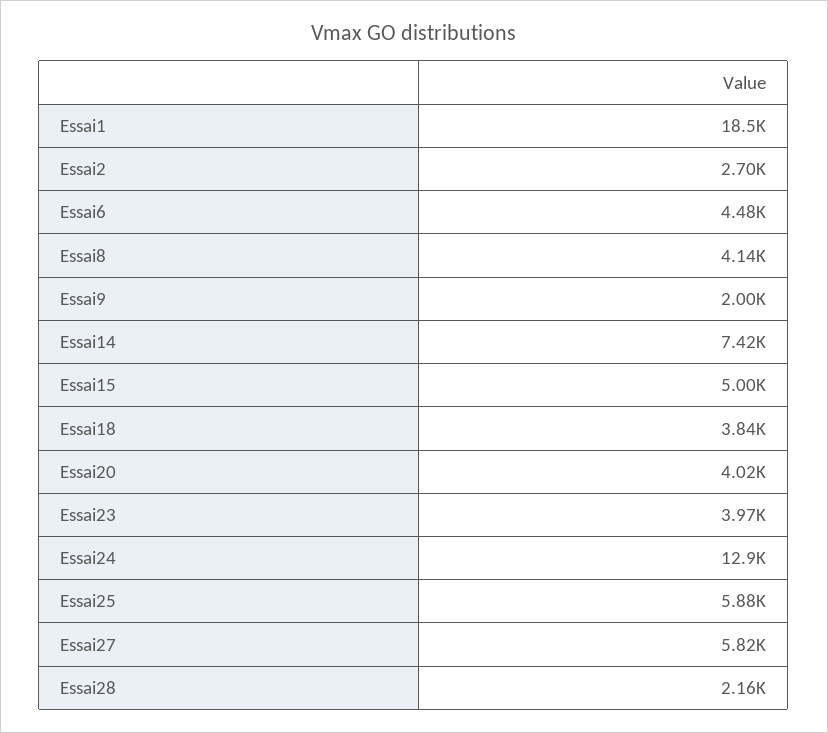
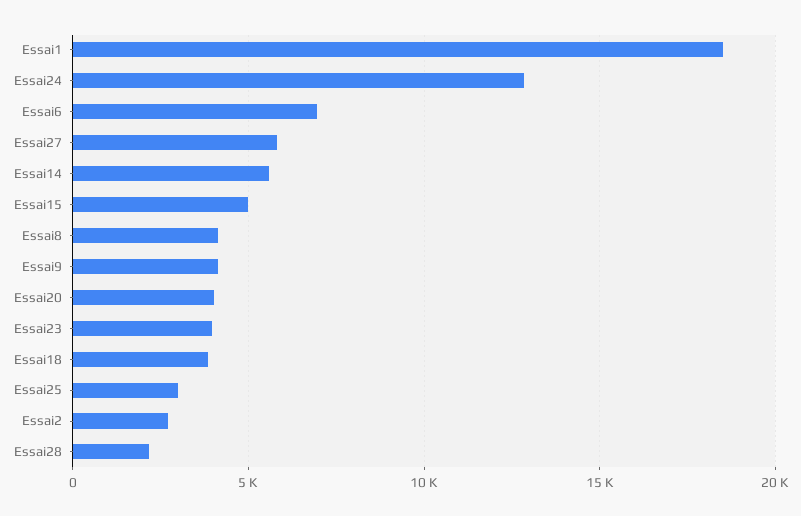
Essai6: 4480 -> 7000
Essai9: 2000 -> 4000
Essai14: 7420 -> 5500
Essai25: 5880 -> 3000

